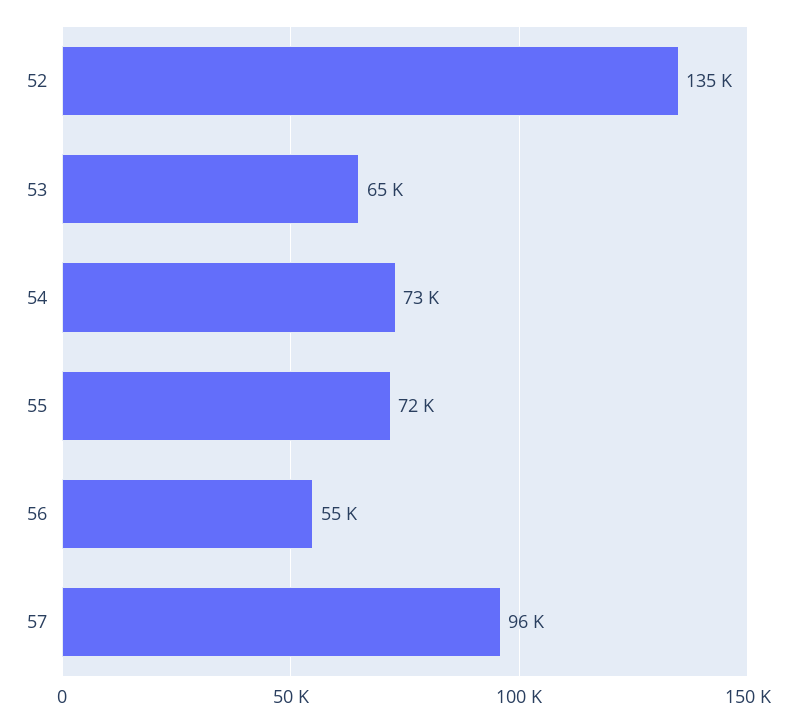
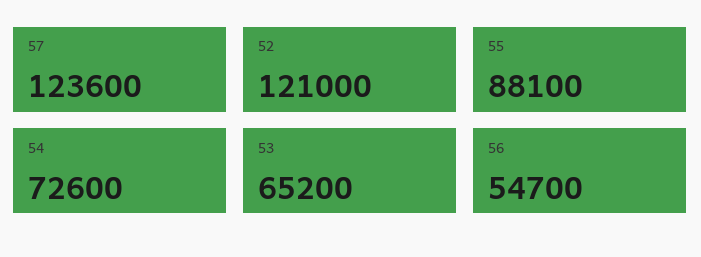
52: 135000 -> 121000
55: 72000 -> 88100
57: 96000 -> 123600

